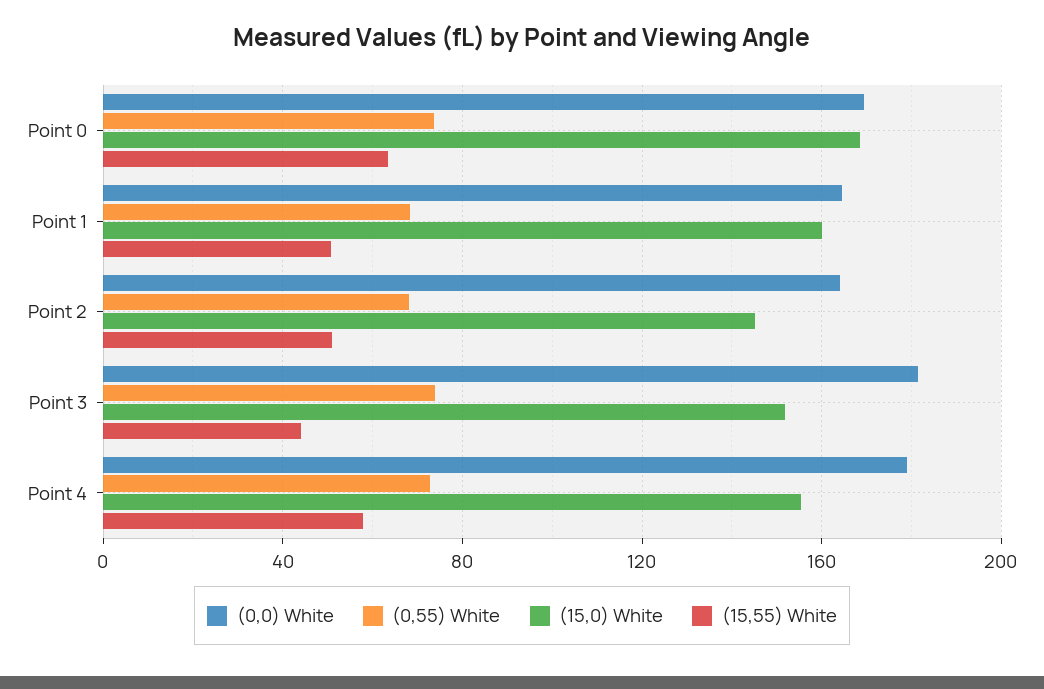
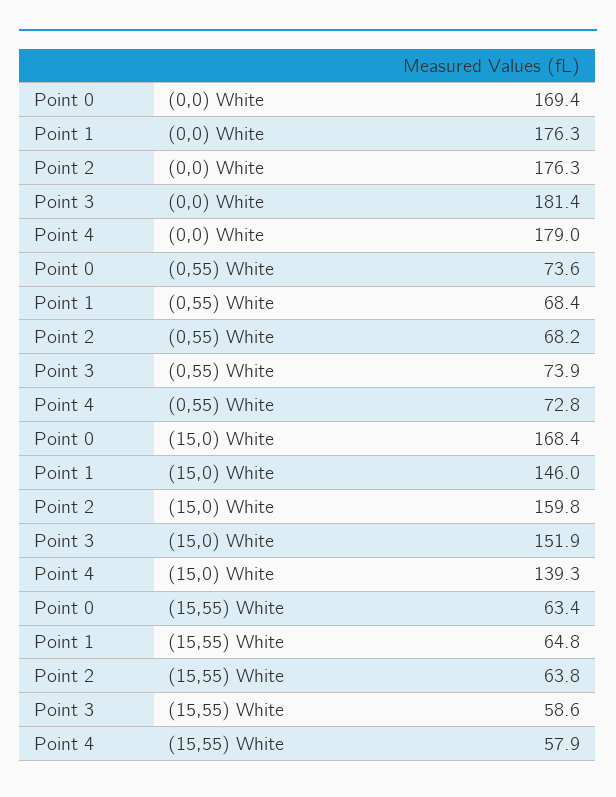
(0,0) White, Point 1: 165 -> 176.3
(15,0) White, Point 1: 160 -> 146
(15,55) White, Point 1: 50 -> 64.8
(0,0) White, Point 2: 165 -> 176.3
(15,0) White, Point 2: 145 -> 159.8
(15,55) White, Point 2: 50 -> 63.8
(15,55) White, Point 3: 45 -> 58.6
(15,0) White, Point 4: 155 -> 139.3

